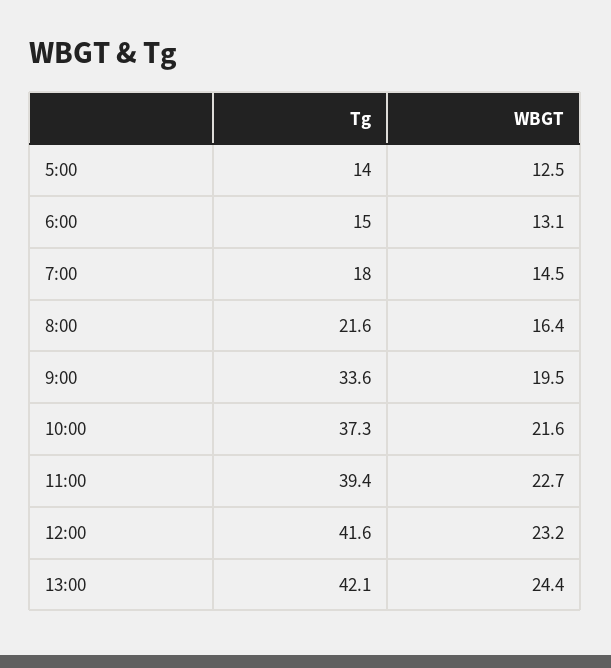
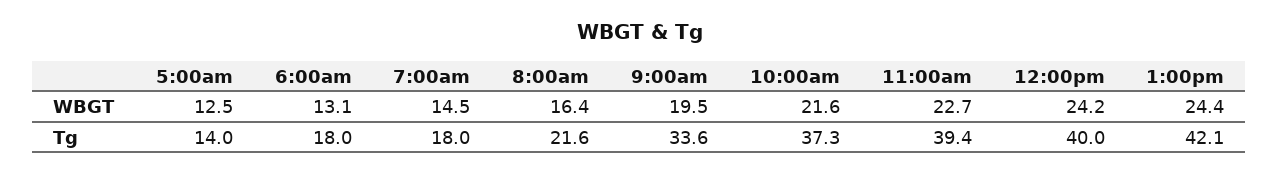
Tg, 6:00: 15 -> 18
Tg, 12:00: 41.6 -> 40
WBGT, 12:00: 23.2 -> 24.2

